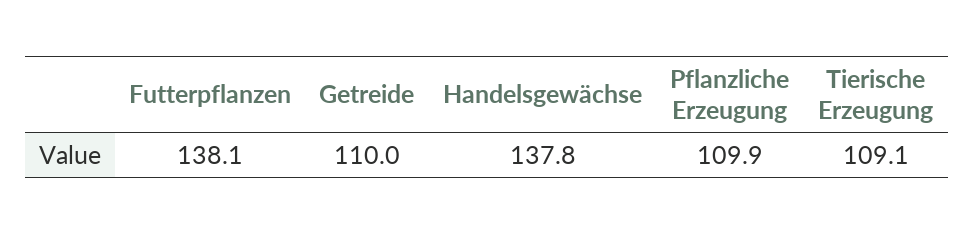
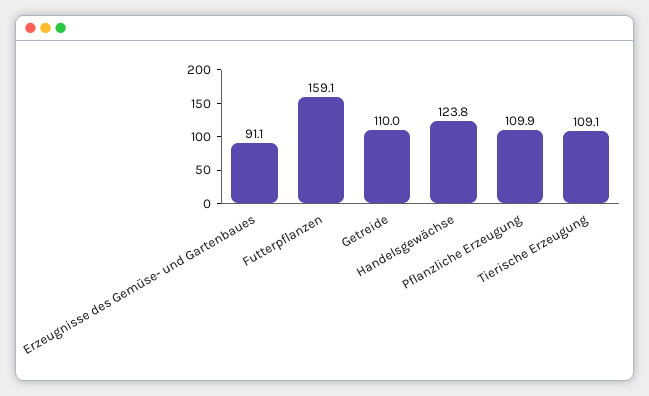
Futterpflanzen: 138.1 -> 159.1
Handelsgewächse: 137.8 -> 123.8
Erzeugnisse des Gemüse- und Gartenbaues: none -> 91.1

